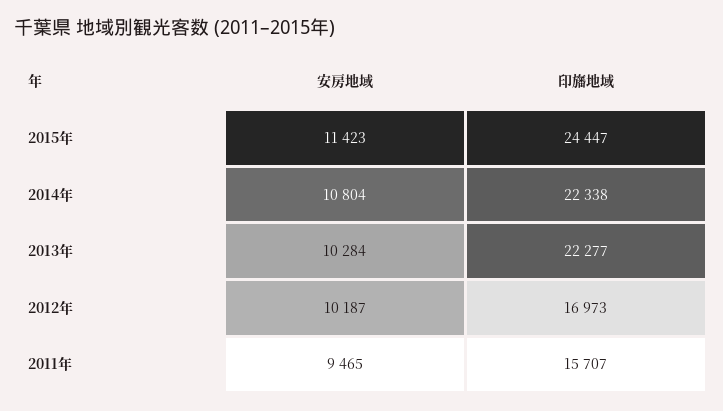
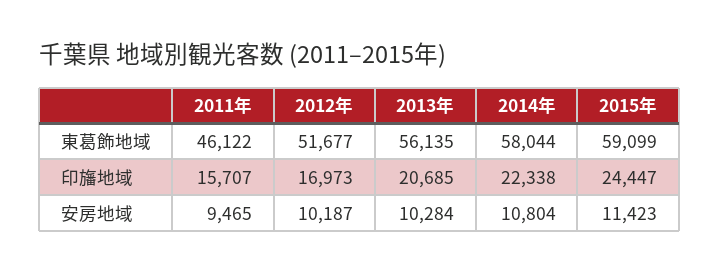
印旛地域, 2013年: 22277 -> 20685
東葛飾地域, 2011年: none -> 46122
東葛飾地域, 2012年: none -> 51677
東葛飾地域, 2013年: none -> 56135
東葛飾地域, 2014年: none -> 58044
東葛飾地域, 2015年: none -> 59099

